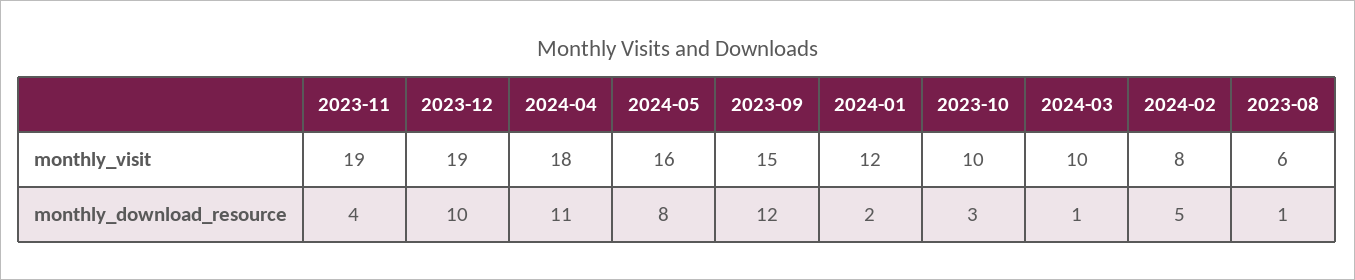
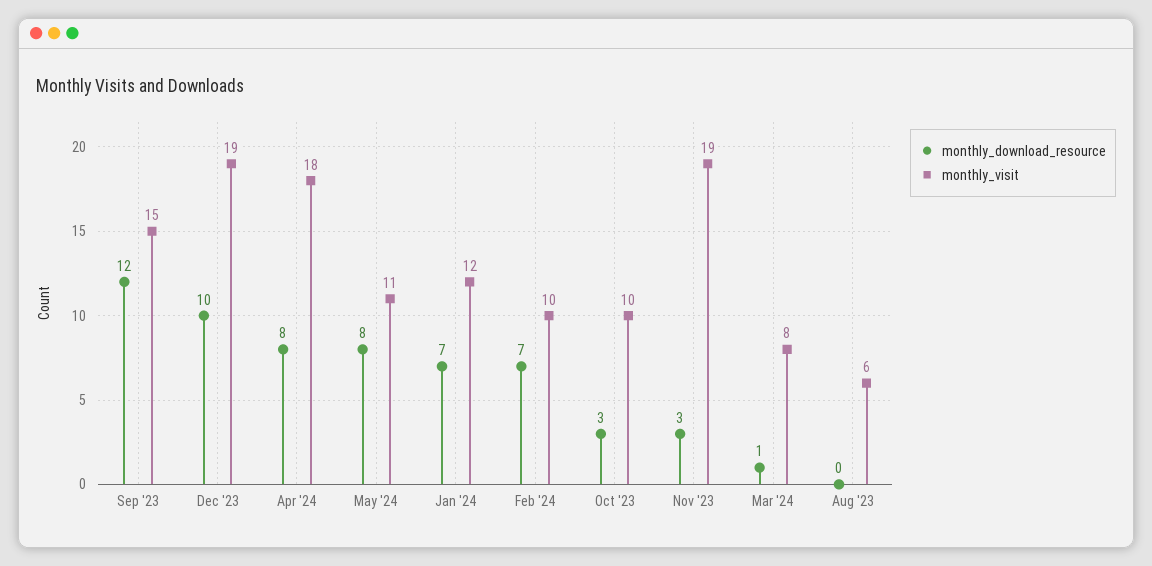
monthly_visit, 2024-05: 16 -> 11
monthly_visit, 2024-03: 10 -> 8
monthly_visit, 2024-02: 8 -> 10
monthly_download_resource, 2023-11: 4 -> 3
monthly_download_resource, 2024-04: 11 -> 8
monthly_download_resource, 2024-01: 2 -> 7
monthly_download_resource, 2024-02: 5 -> 7
monthly_download_resource, 2023-08: 1 -> 0

